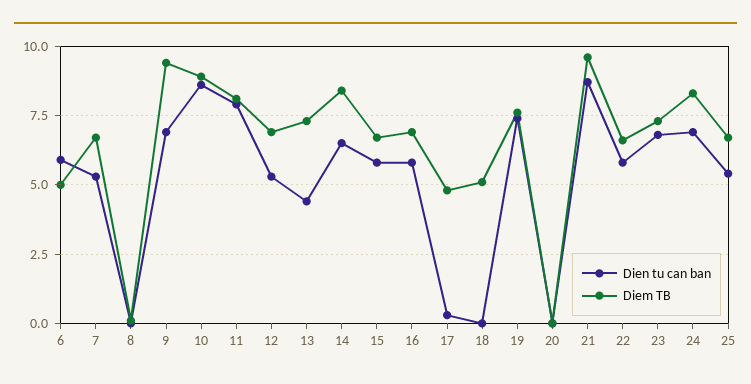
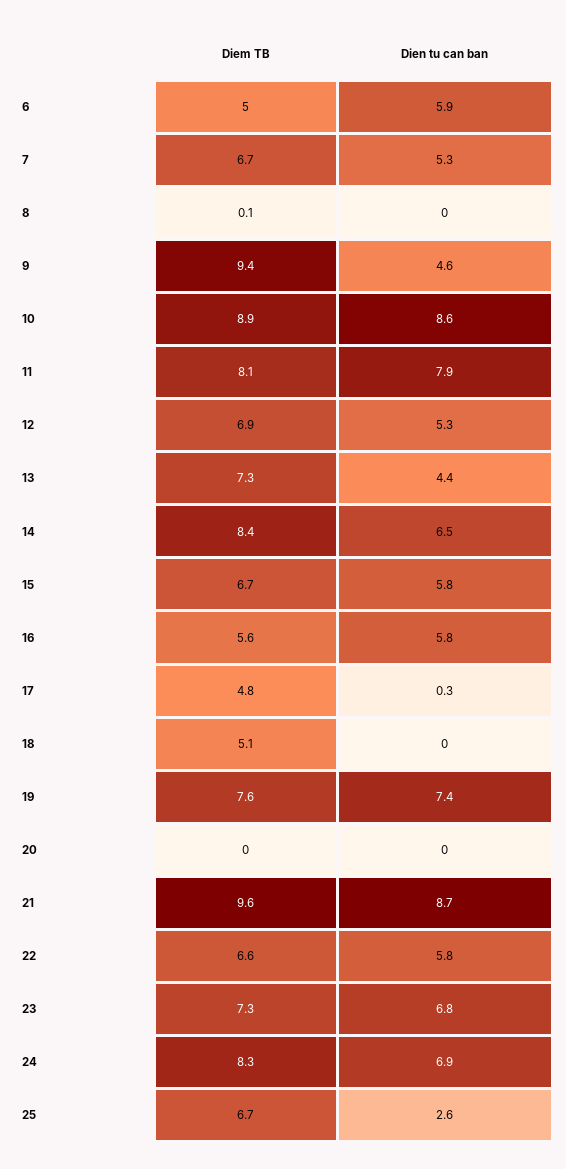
Dien tu can ban, 9: 7 -> 4.6
Diem TB, 16: 7 -> 5.6
Dien tu can ban, 25: 5.5 -> 2.6

